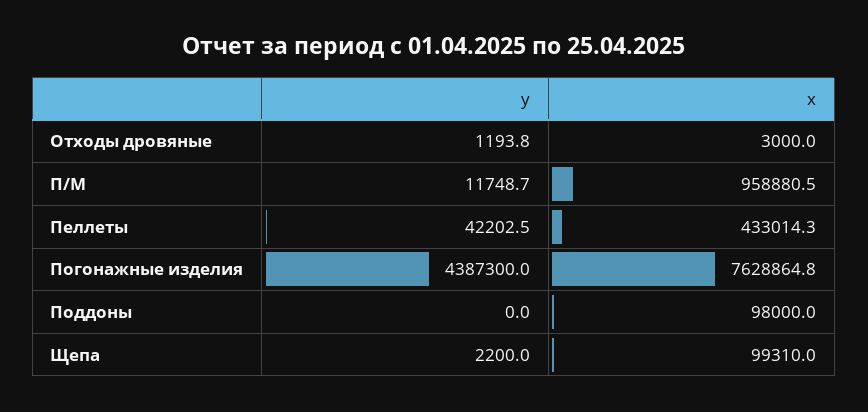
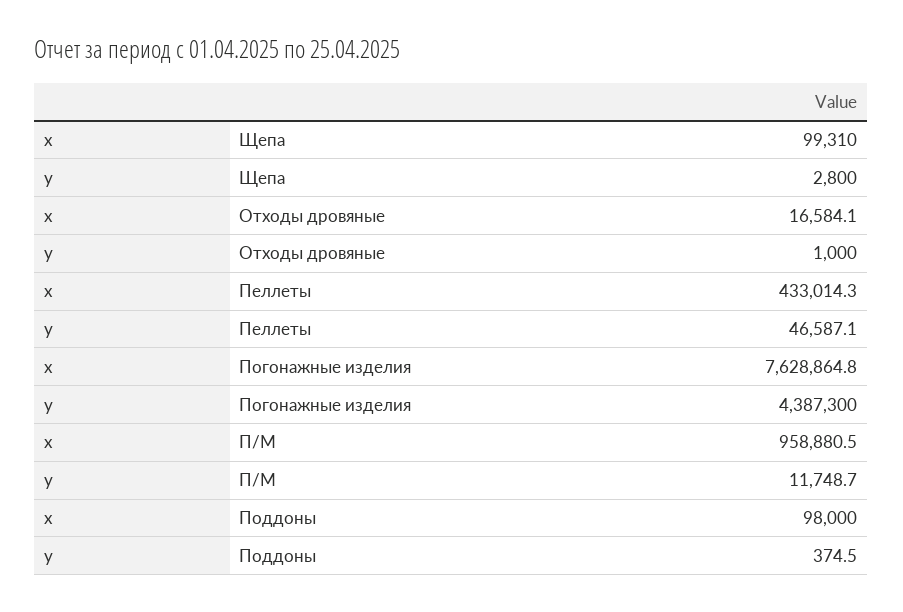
y, Отходы дровяные: 1193.8 -> 1000
x, Отходы дровяные: 3000 -> 16584.1
y, Пеллеты: 42202.5 -> 46587.1
y, Поддоны: 0 -> 374.5
y, Щепа: 2200 -> 2800

